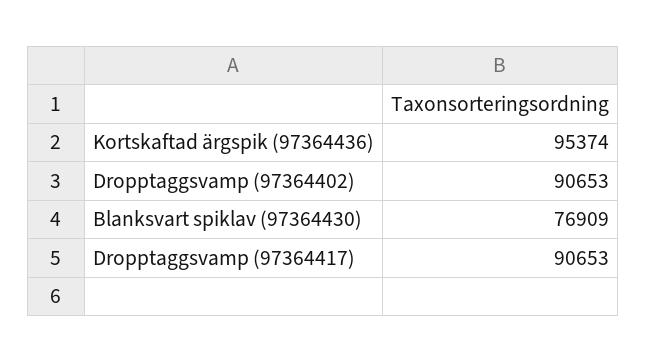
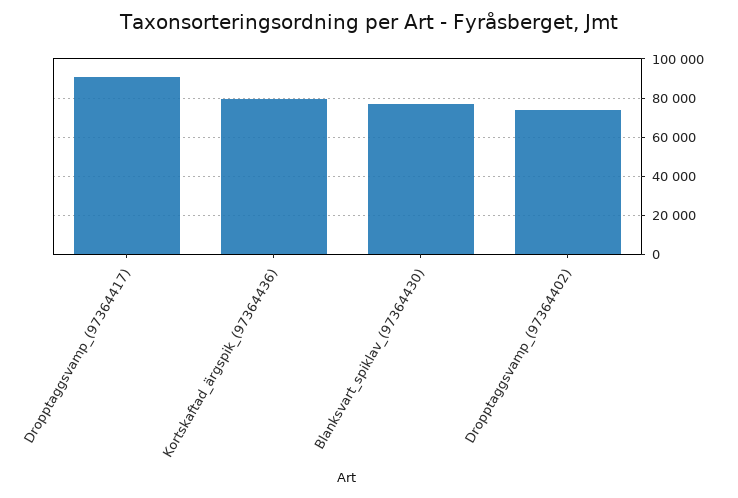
Kortskaftad ärgspik (97364436): 95374 -> 80000
Dropptaggsvamp (97364402): 90653 -> 75000

